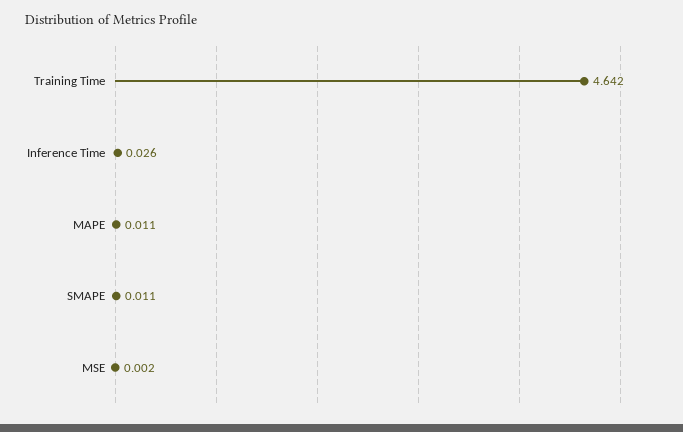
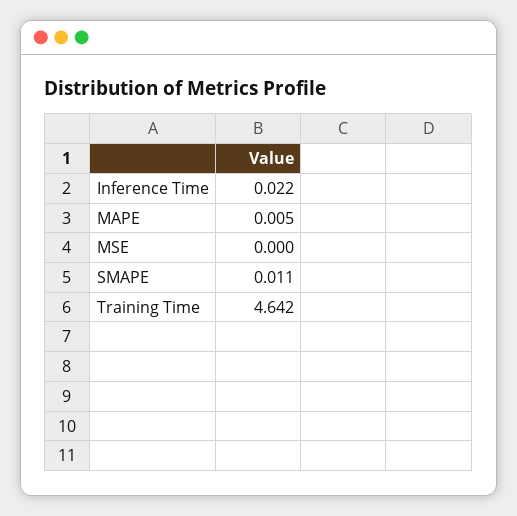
Inference Time: 0.026 -> 0.022
MAPE: 0.011 -> 0.005
MSE: 0.002 -> 0

